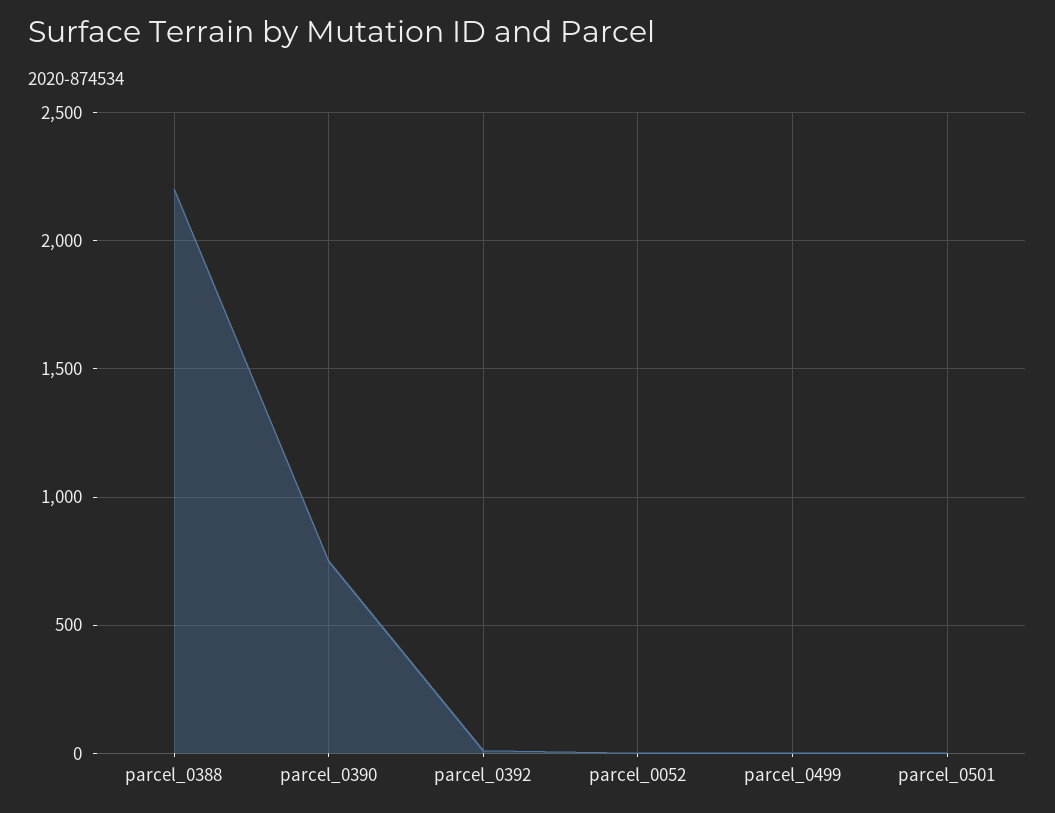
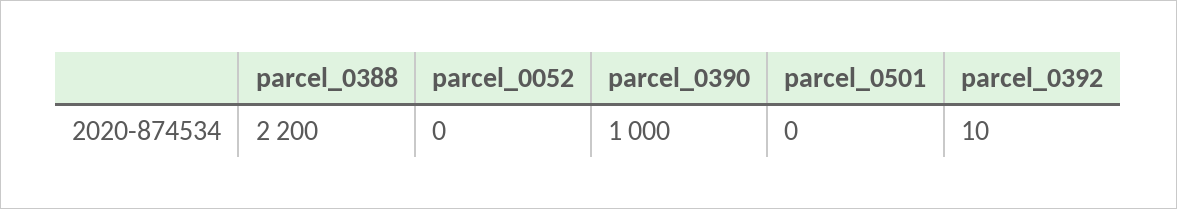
parcel_0390: 750 -> 1000
parcel_0499: 0 -> none

